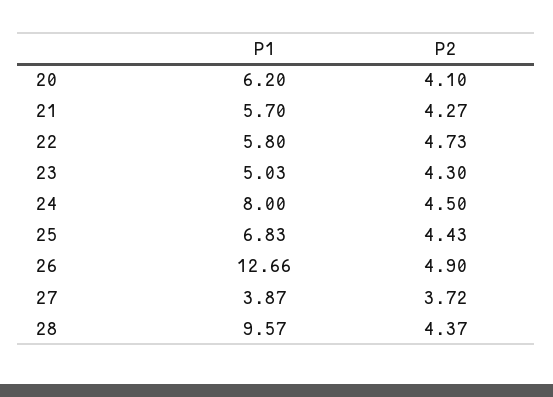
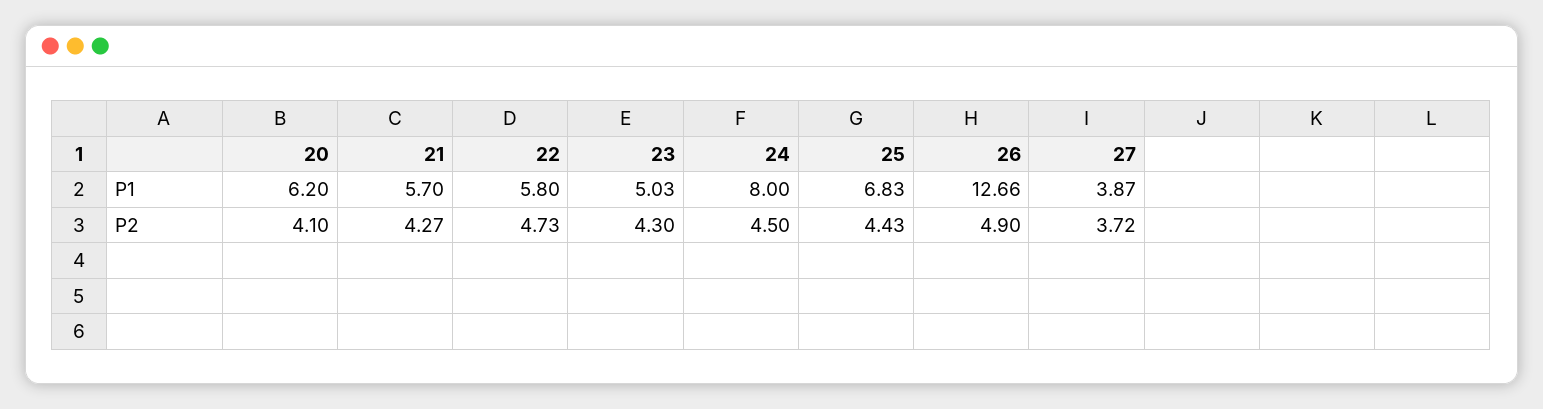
P1, 28: 9.57 -> none
P2, 28: 4.37 -> none

